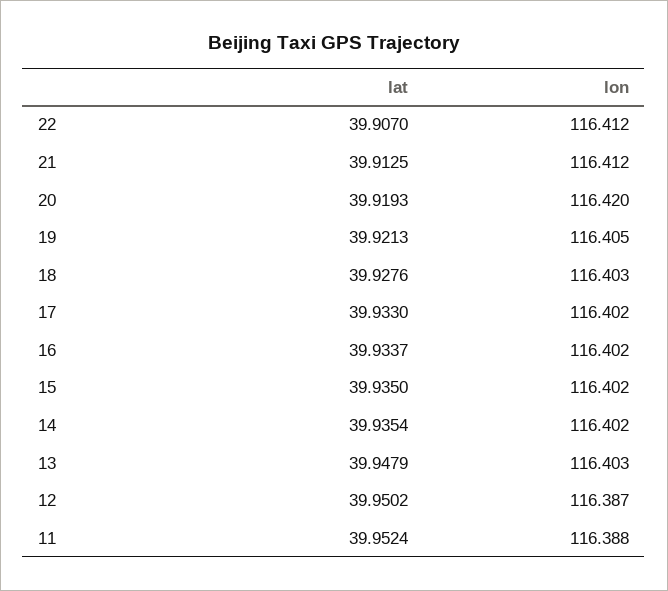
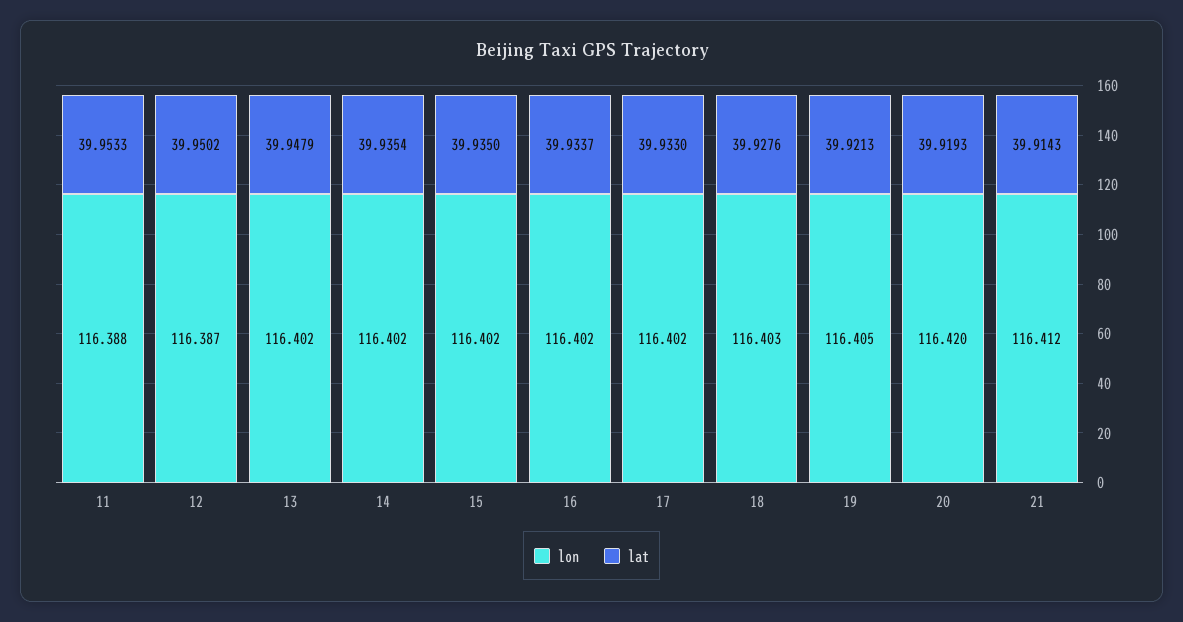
lat, 22: 39.907 -> none
lon, 22: 116.412 -> none
lat, 21: 39.9125 -> 39.9143
lon, 13: 116.403 -> 116.402
lat, 11: 39.9524 -> 39.9533

